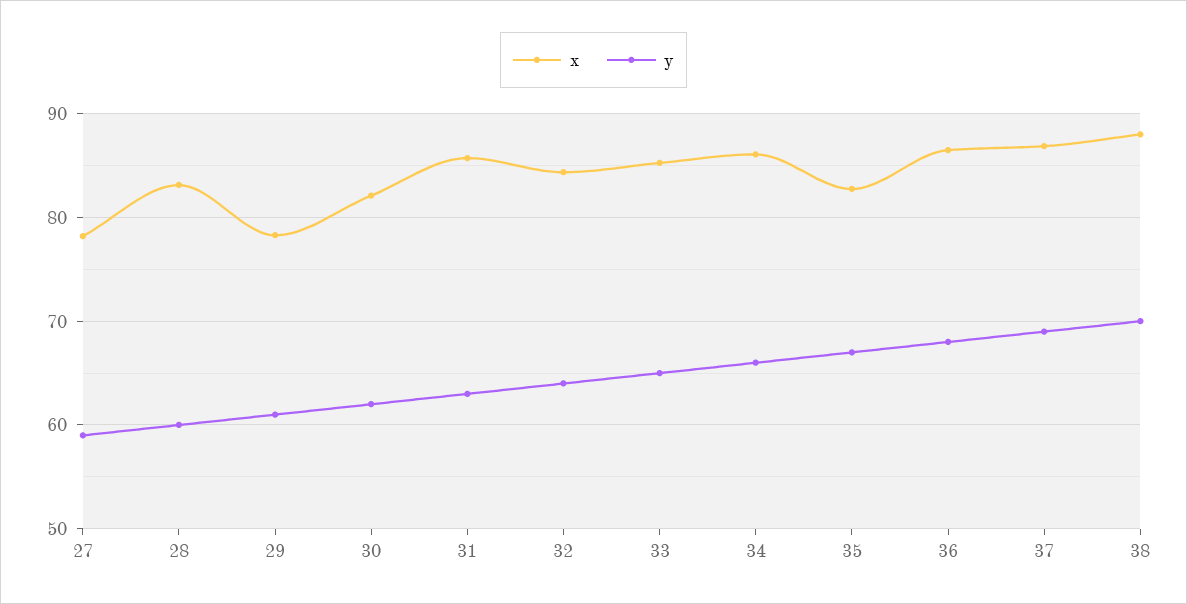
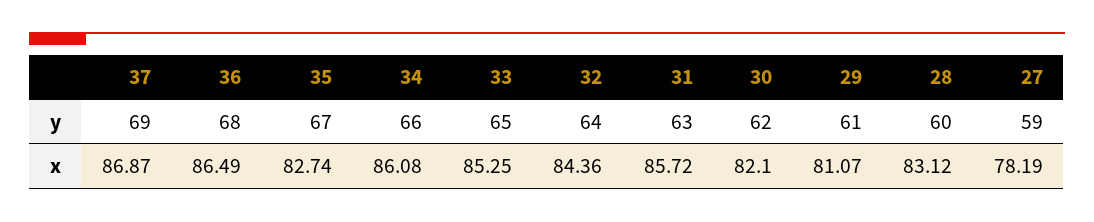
x, 29: 78 -> 81.07
x, 38: 88 -> none
y, 38: 70 -> none

